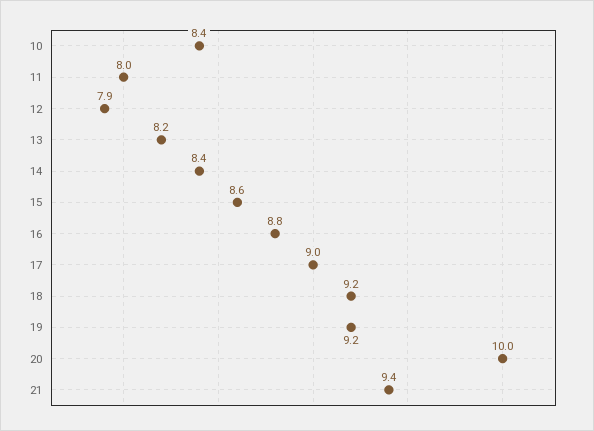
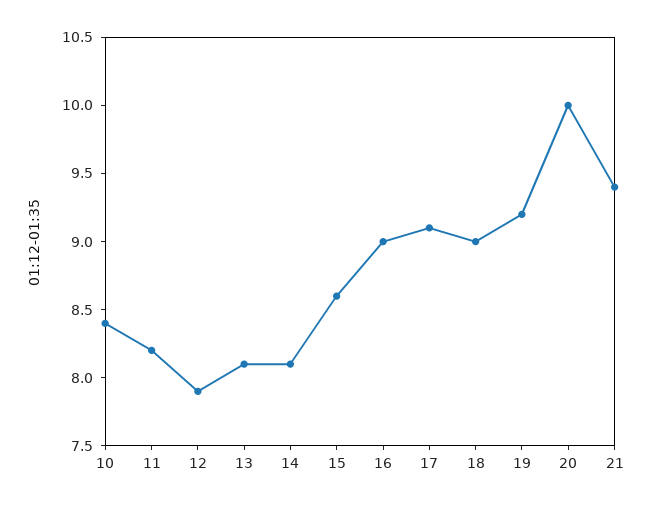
11: 8 -> 8.2
13: 8.2 -> 8.1
14: 8.4 -> 8.1
16: 8.8 -> 9
17: 9 -> 9.1
18: 9.2 -> 9

